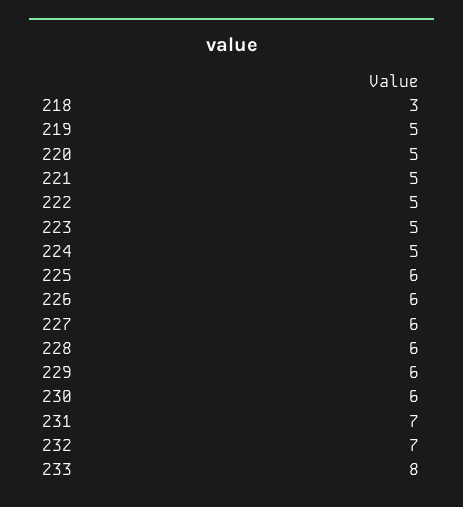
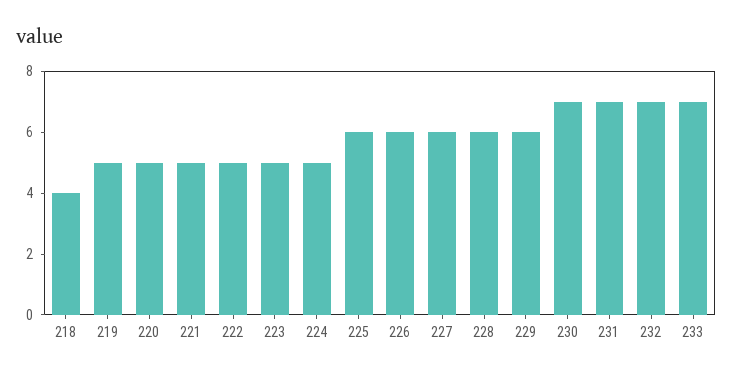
218: 3 -> 4
230: 6 -> 7
233: 8 -> 7

